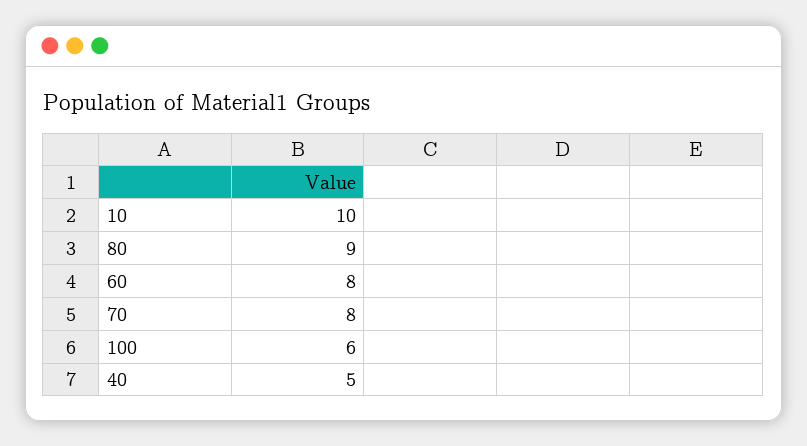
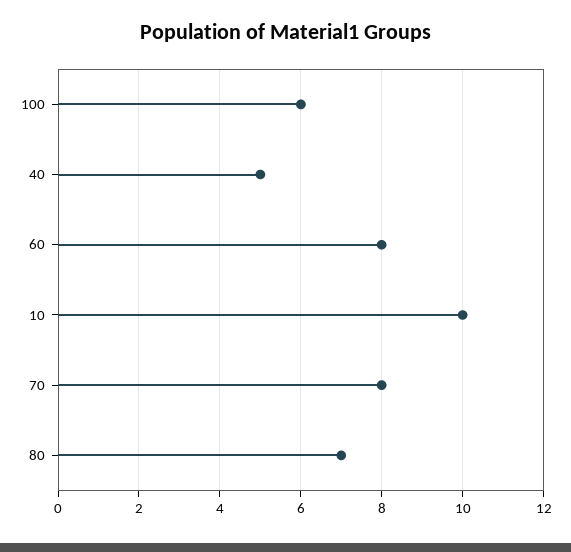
80: 9 -> 7

